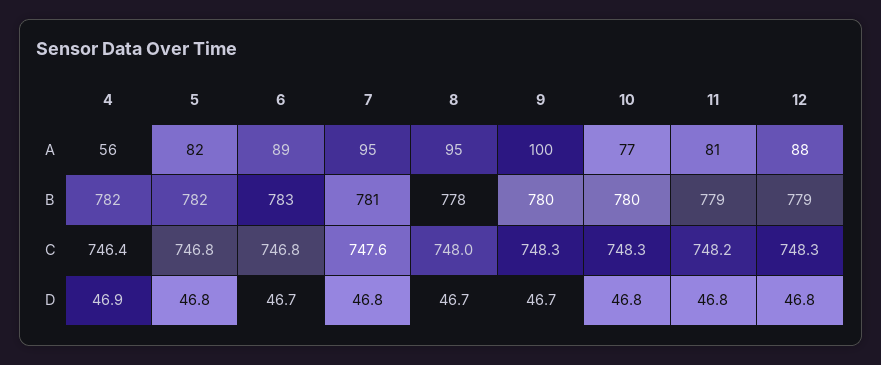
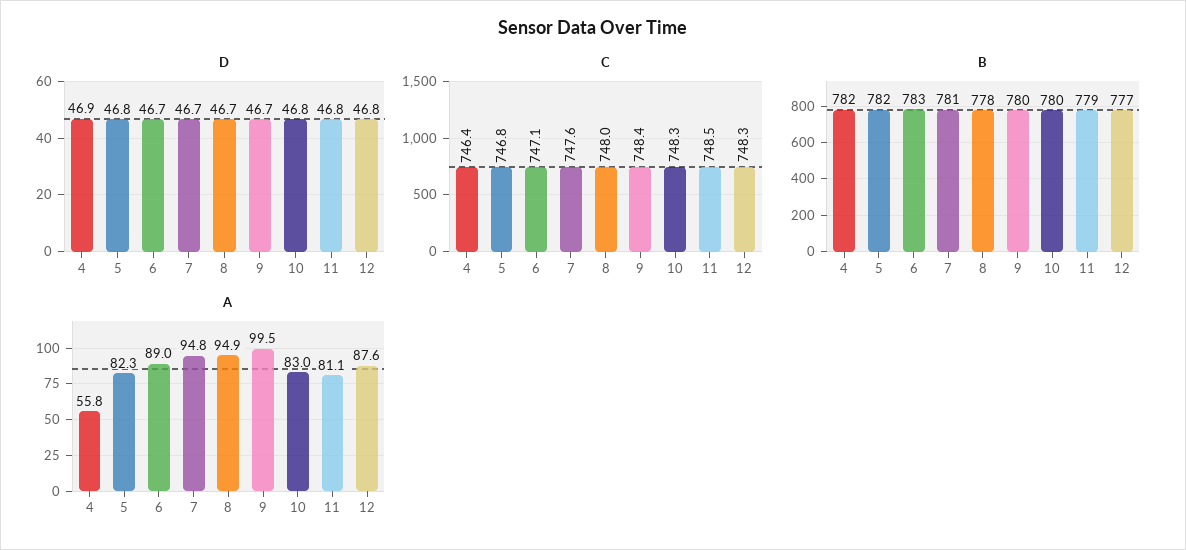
A, 10: 77 -> 83
B, 12: 779 -> 777
C, 6: 746.8 -> 747.1
C, 9: 748.3 -> 748.4
C, 11: 748.2 -> 748.5
D, 7: 46.8 -> 46.7

